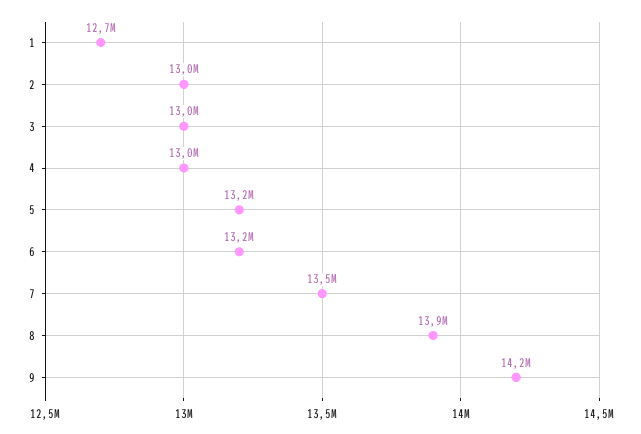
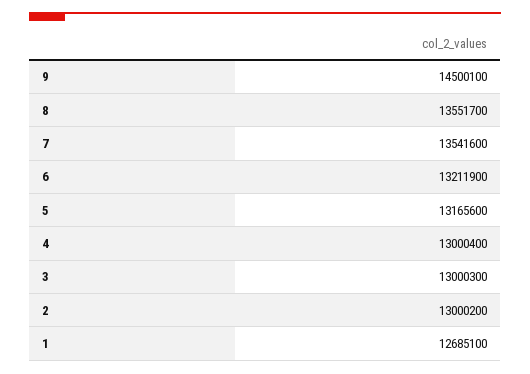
8: 13900000 -> 13551700
9: 14200000 -> 14500100

